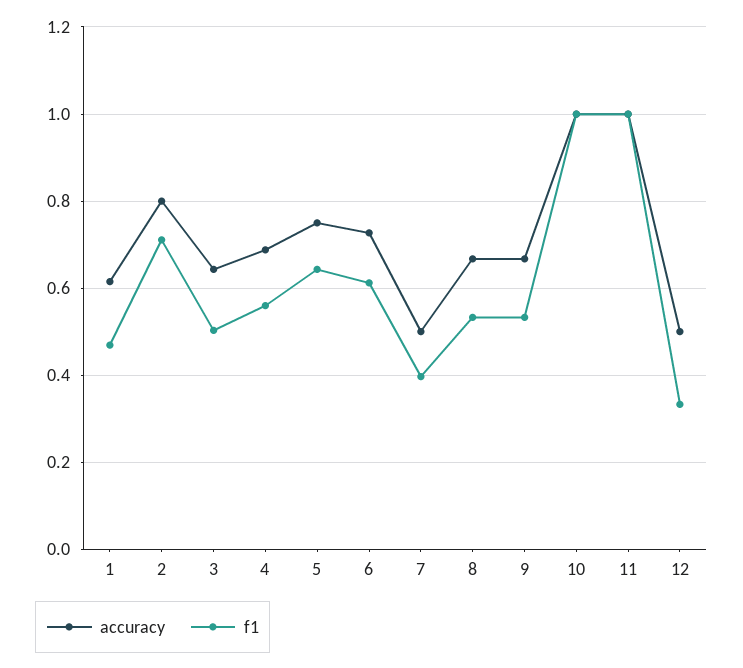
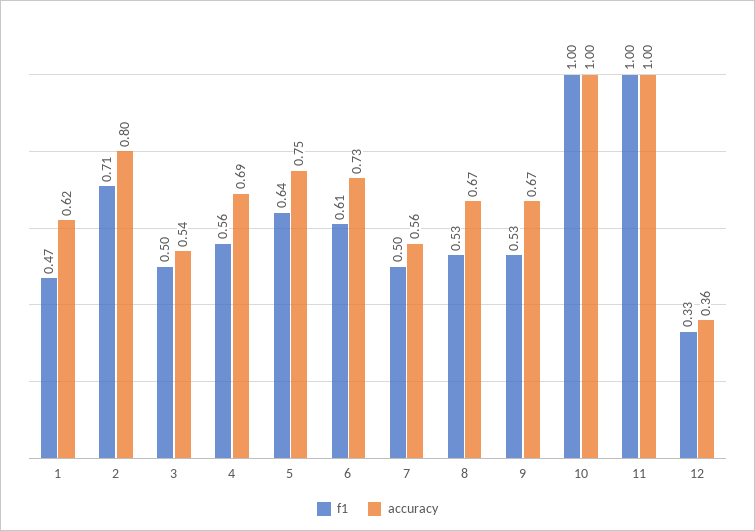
accuracy, 3: 0.64 -> 0.54
accuracy, 7: 0.5 -> 0.56
f1, 7: 0.4 -> 0.5
accuracy, 12: 0.5 -> 0.36

